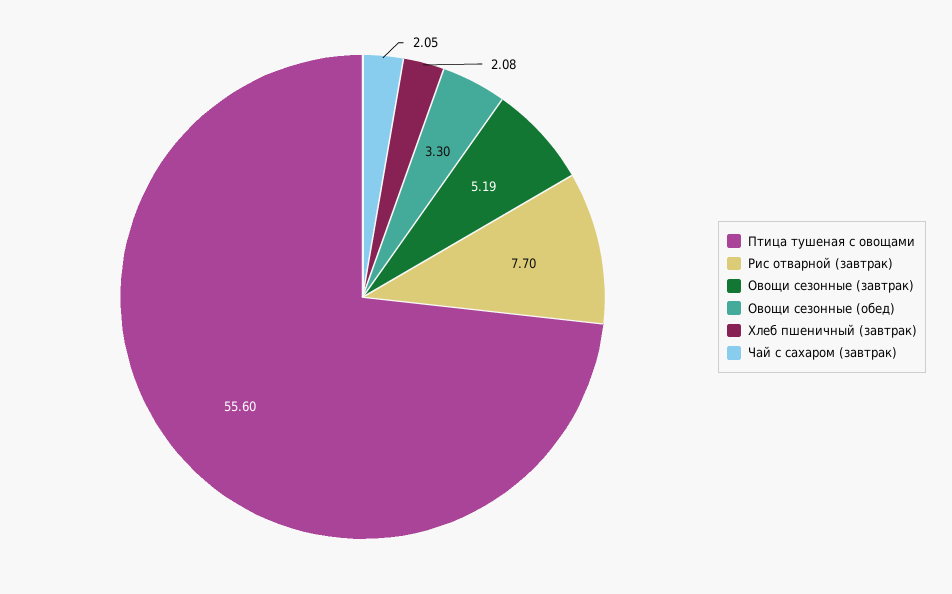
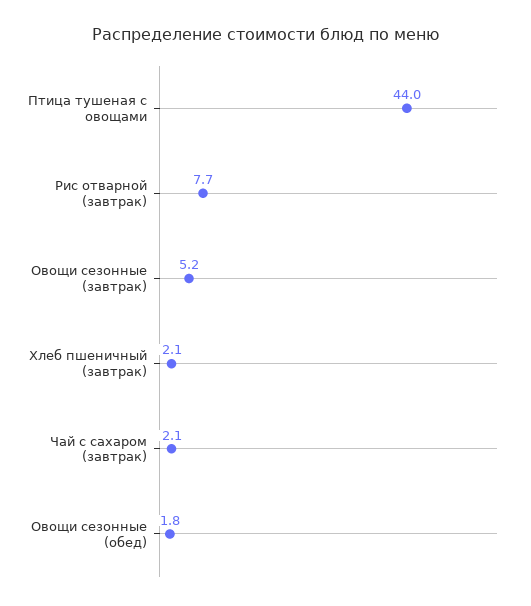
Птица тушеная с овощами: 55.6 -> 44
Овощи сезонные (обед): 3.3 -> 1.8

